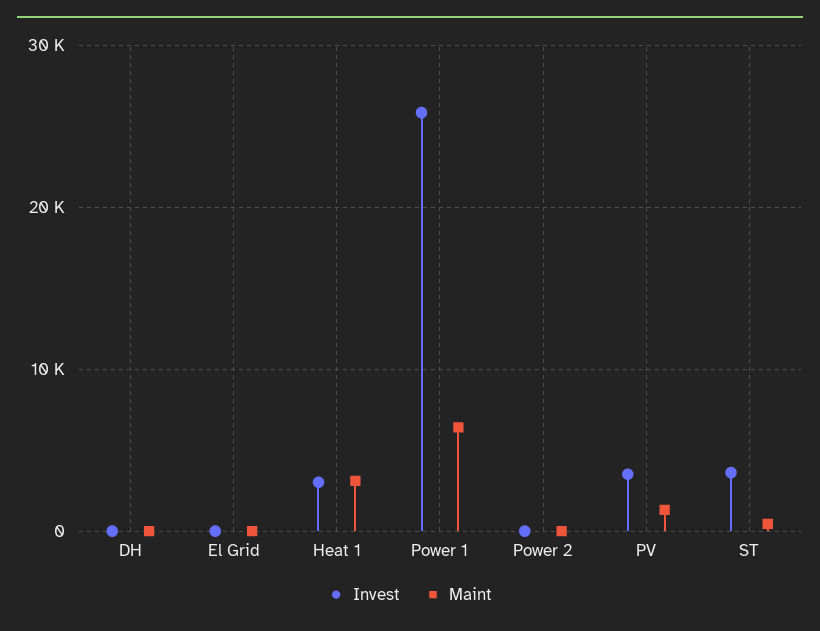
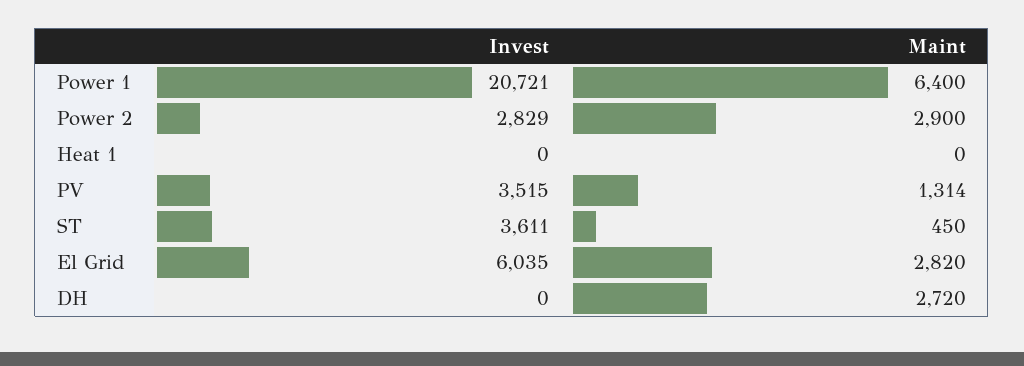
Maint, DH: 0 -> 2720
Invest, El Grid: 0 -> 6035
Maint, El Grid: 0 -> 2820
Invest, Heat 1: 3000 -> 0
Maint, Heat 1: 3000 -> 0
Invest, Power 1: 26000 -> 20721
Invest, Power 2: 0 -> 2829
Maint, Power 2: 0 -> 2900

